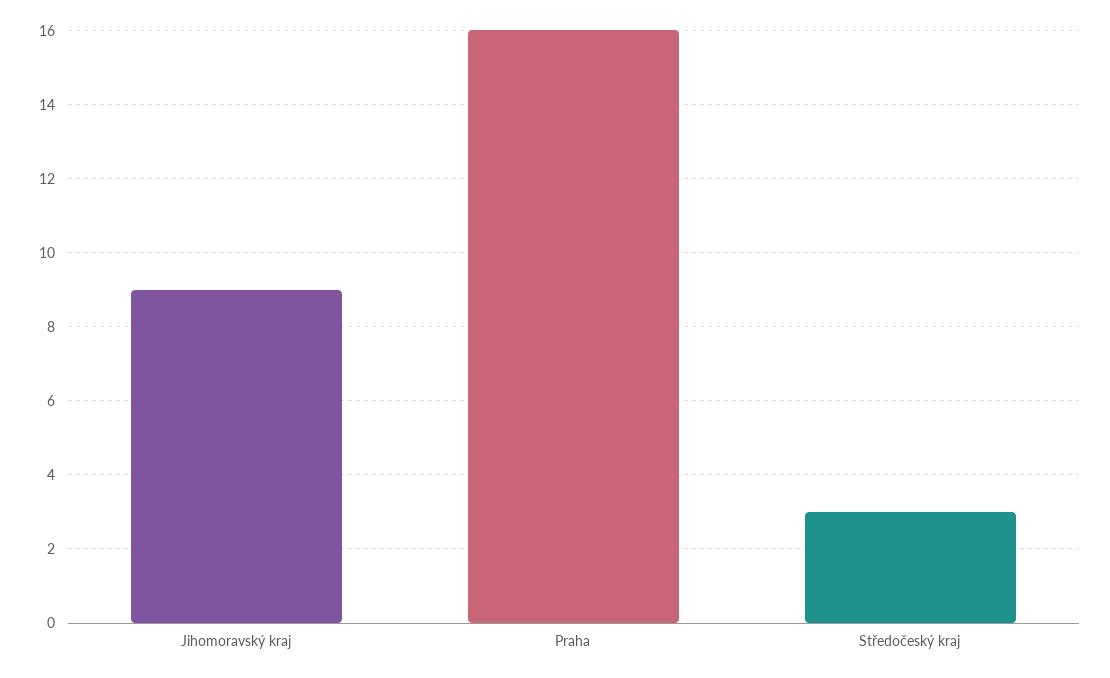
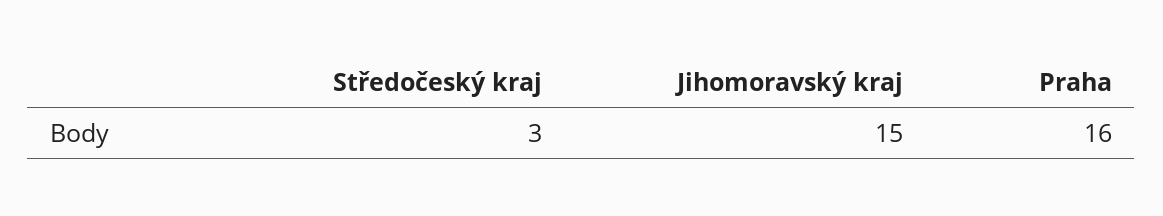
Jihomoravský kraj: 9 -> 15

